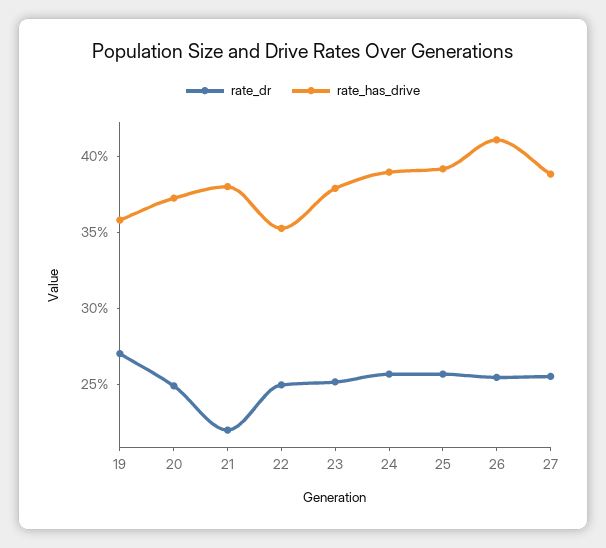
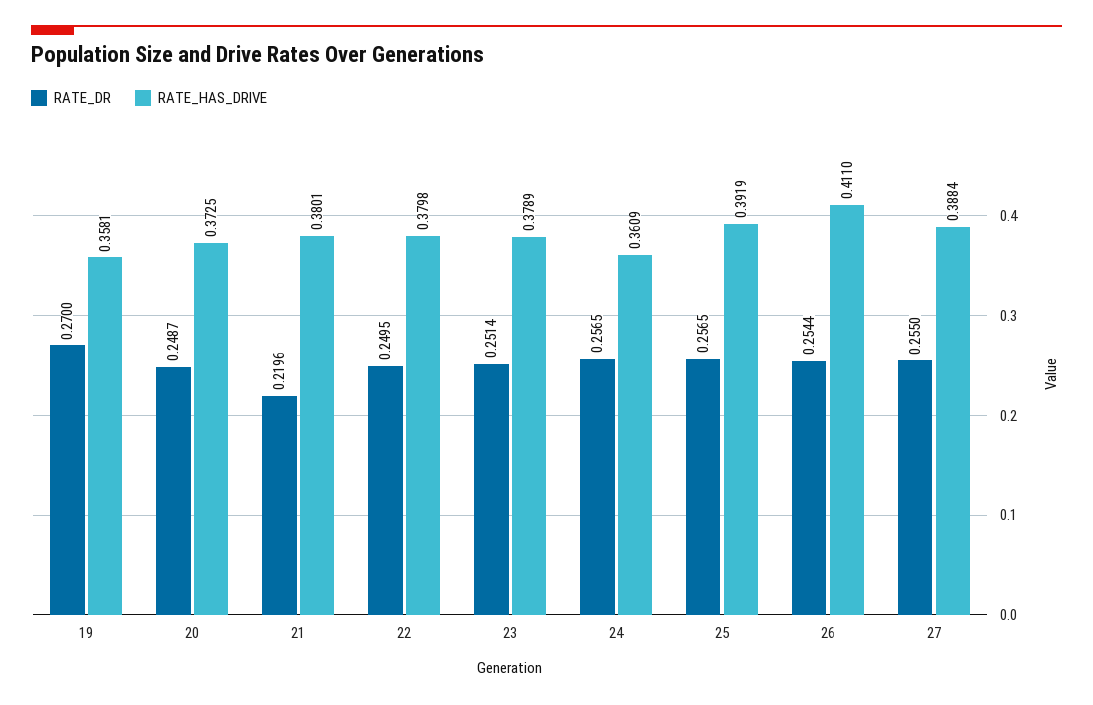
rate_has_drive, 22: 0.35 -> 0.3798
rate_has_drive, 24: 0.39 -> 0.3609

